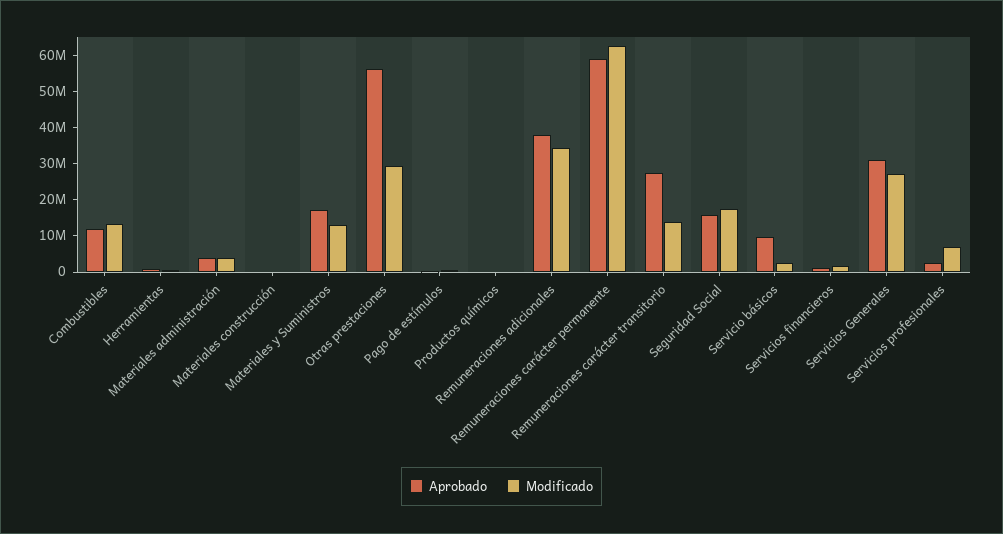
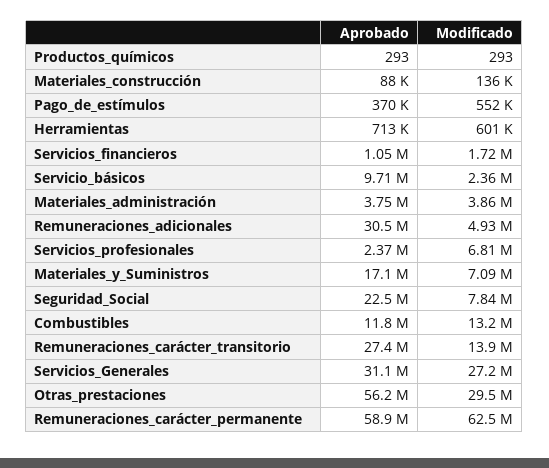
Modificado, Materiales y Suministros: 12500000 -> 7090000
Aprobado, Remuneraciones adicionales: 37500000 -> 30500000
Modificado, Remuneraciones adicionales: 35000000 -> 4930000
Aprobado, Seguridad Social: 15000000 -> 22500000
Modificado, Seguridad Social: 17500000 -> 7840000

